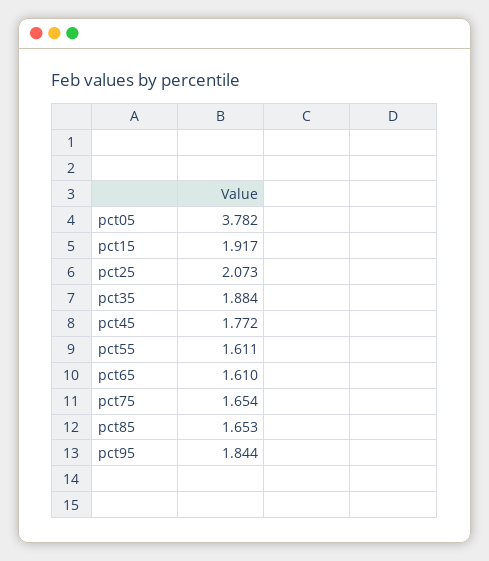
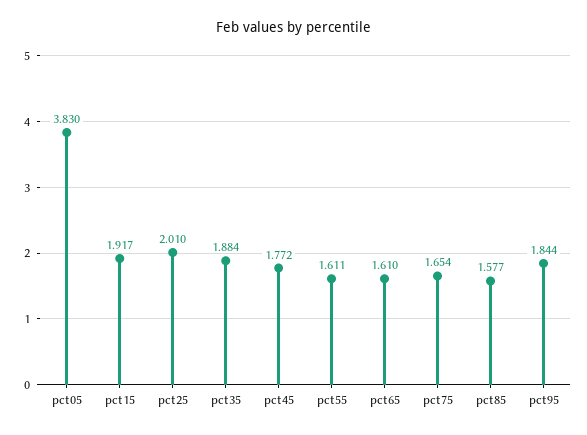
pct05: 3.782 -> 3.83
pct25: 2.073 -> 2.01
pct85: 1.653 -> 1.577

